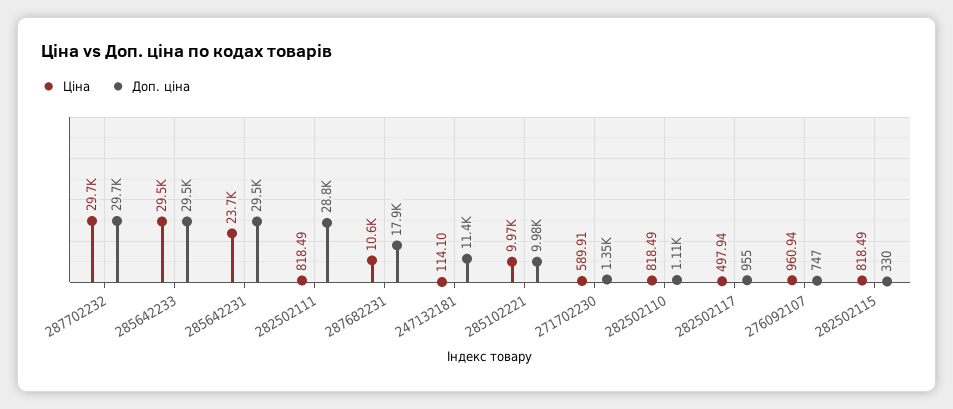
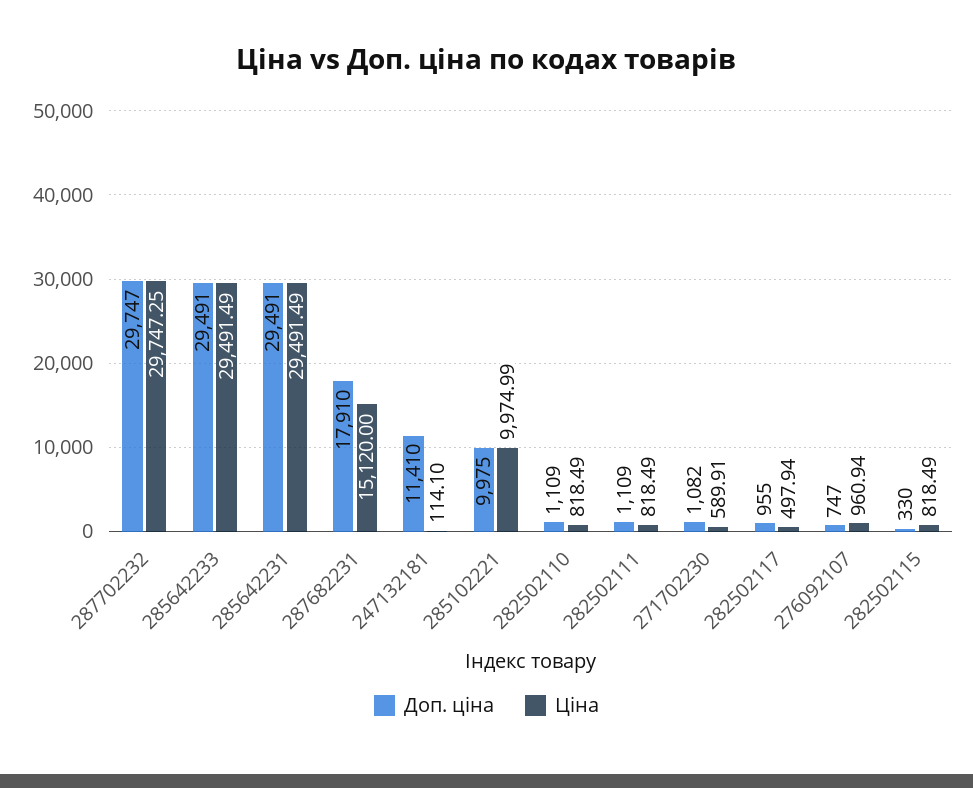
Ціна, 285642231: 23700 -> 29491.49
Доп. ціна, 282502111: 28800 -> 1109
Ціна, 287682231: 10600 -> 15120
Доп. ціна, 271702230: 1350 -> 1082

